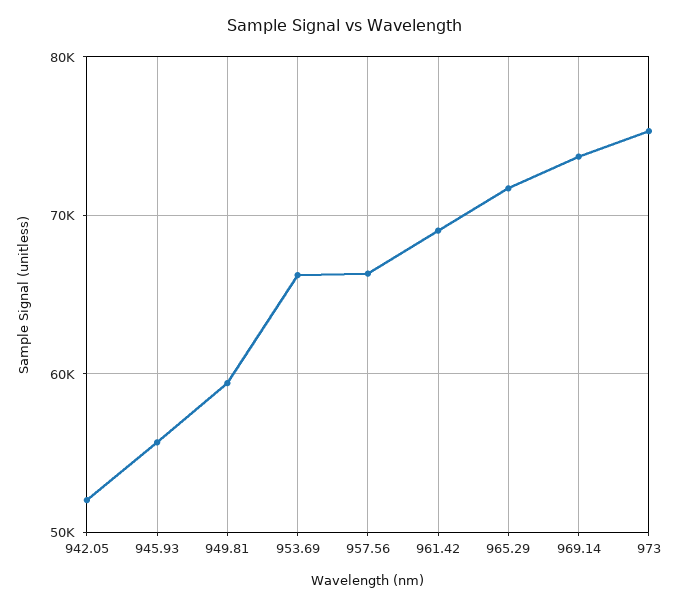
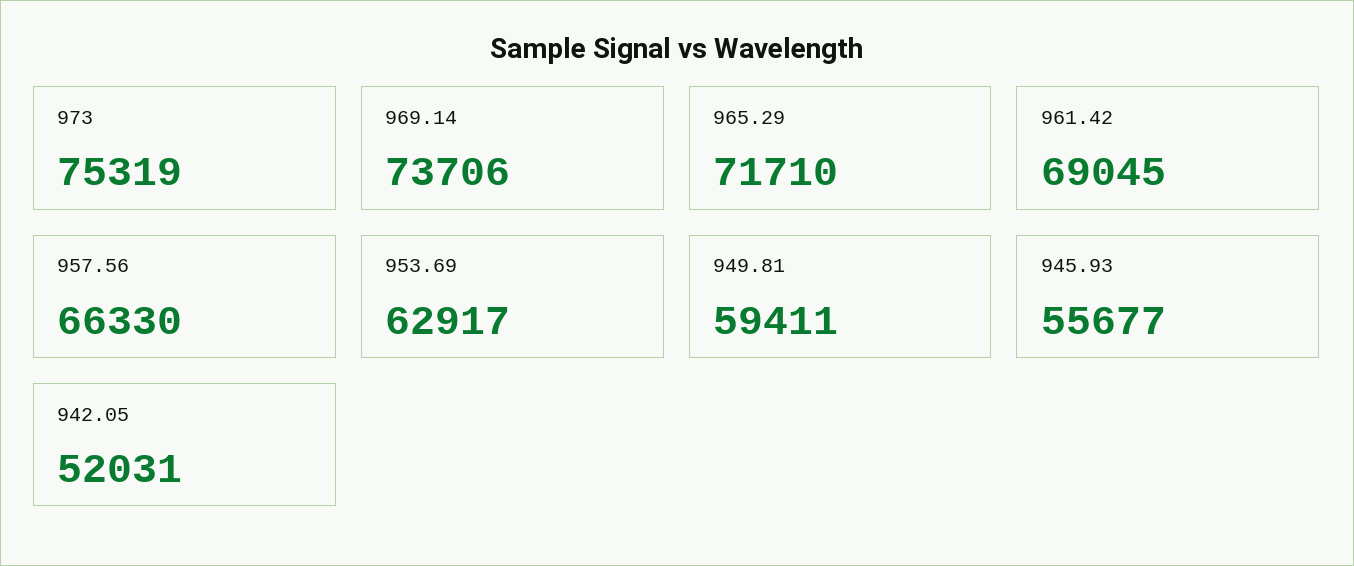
953.69: 66000 -> 62917

